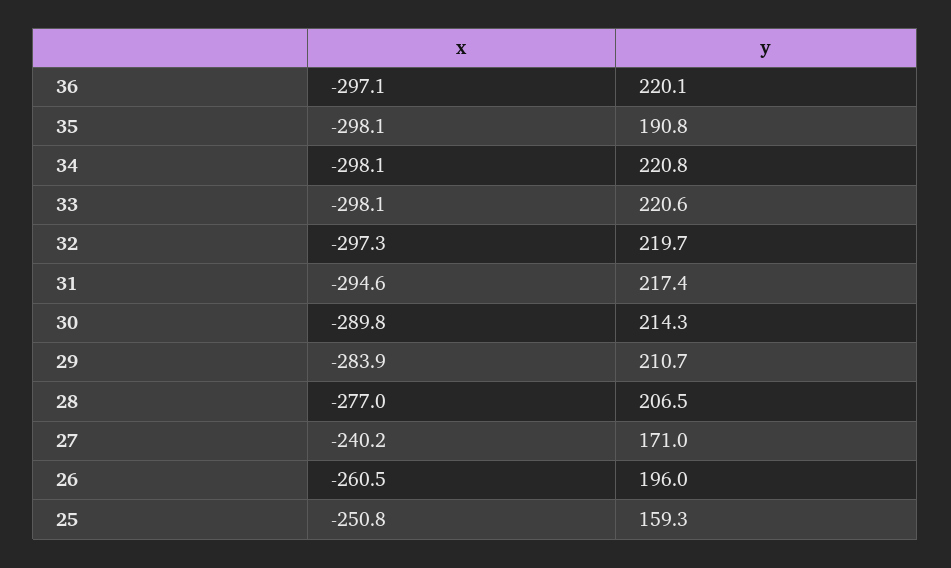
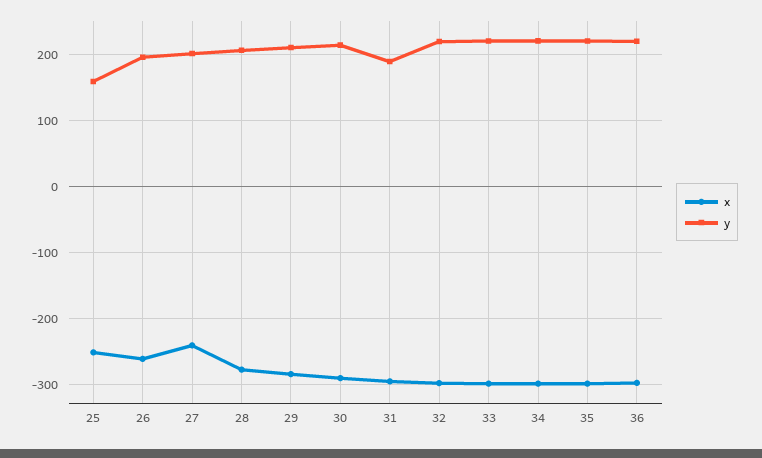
y, 35: 190.8 -> 220
y, 31: 217.4 -> 190
y, 27: 171 -> 200

